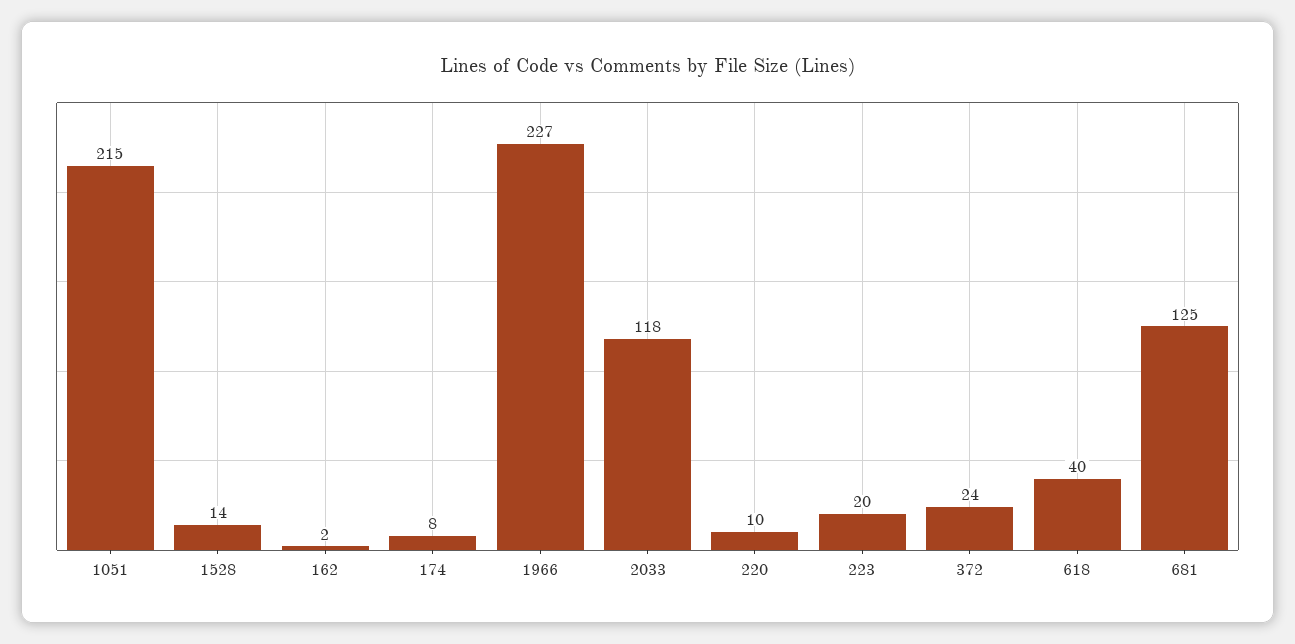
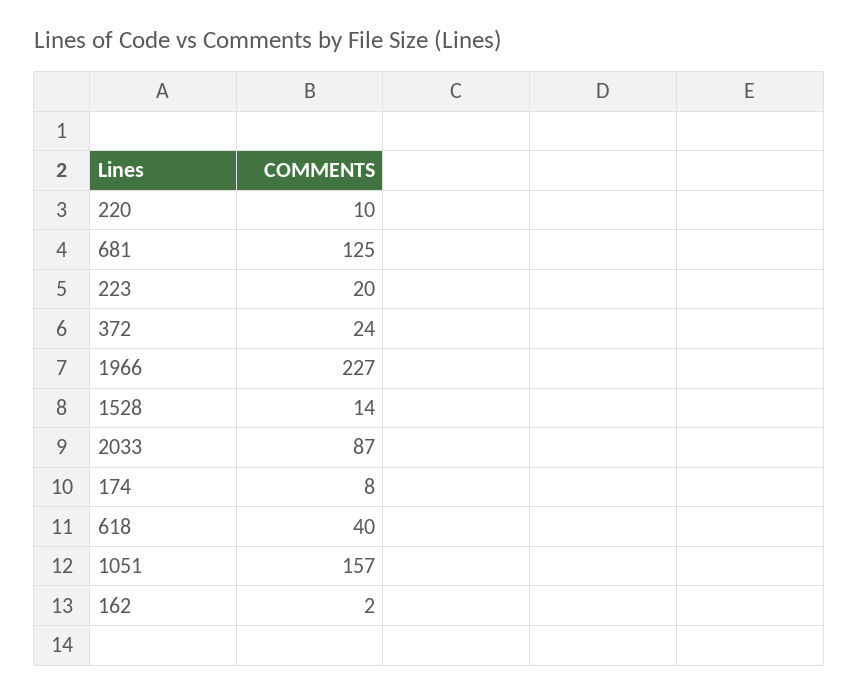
1051: 215 -> 157
2033: 118 -> 87

